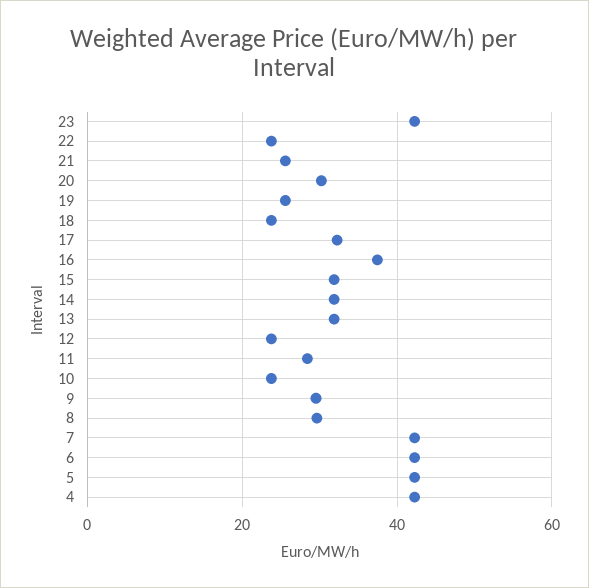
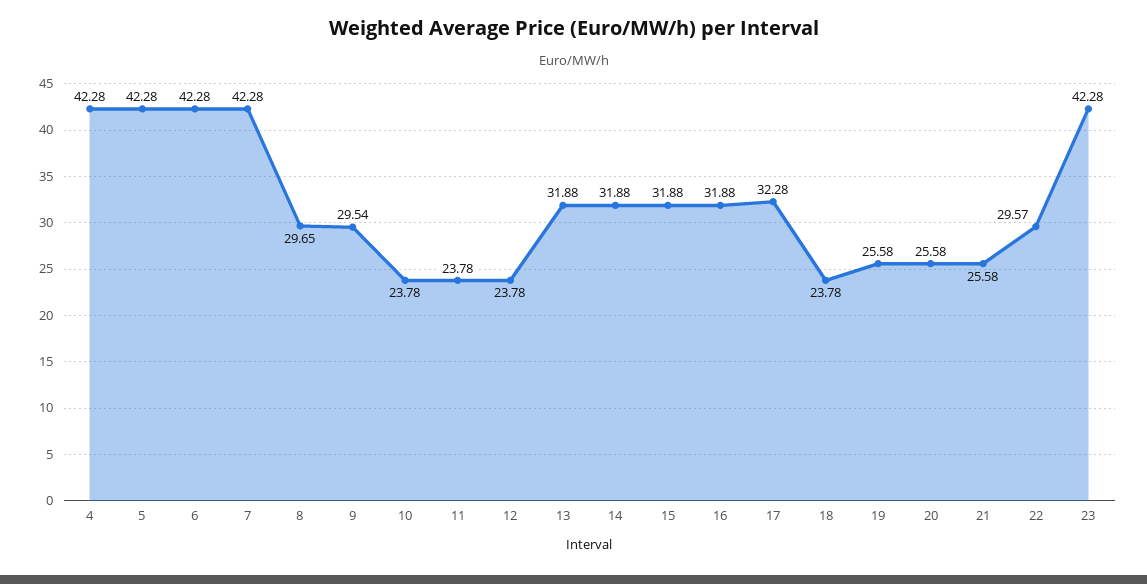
22: 24 -> 29.57
20: 30 -> 25.58
16: 38 -> 31.88
11: 28 -> 23.78

